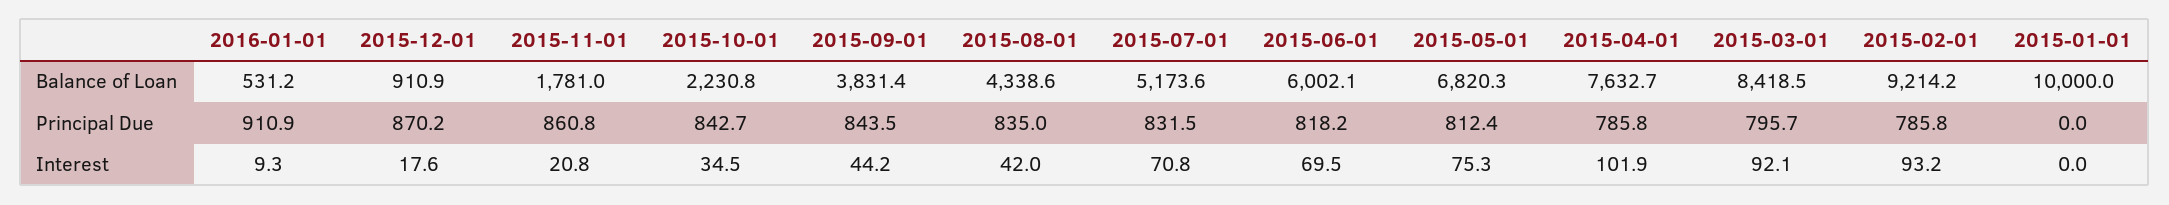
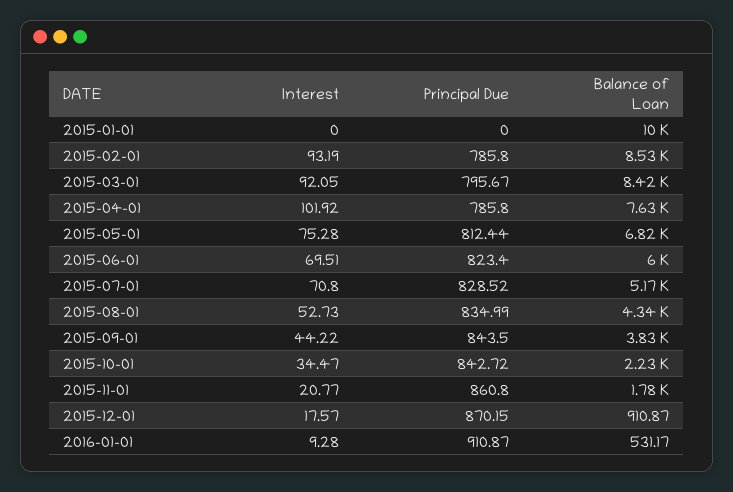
2015-02-01, Balance of Loan: 9214.2 -> 8530
2015-07-01, Principal Due: 831.5 -> 828.52
2015-06-01, Principal Due: 818.2 -> 823.4
2015-08-01, Interest: 42 -> 52.73

